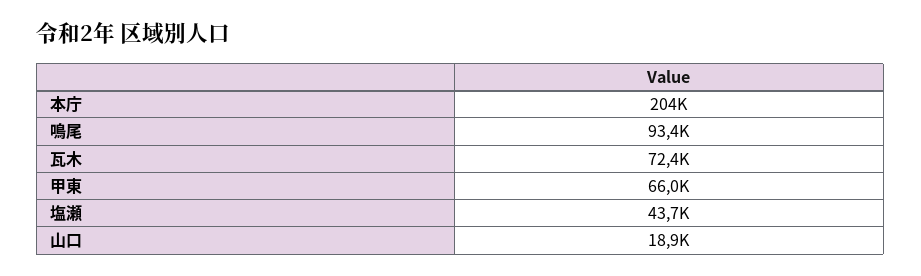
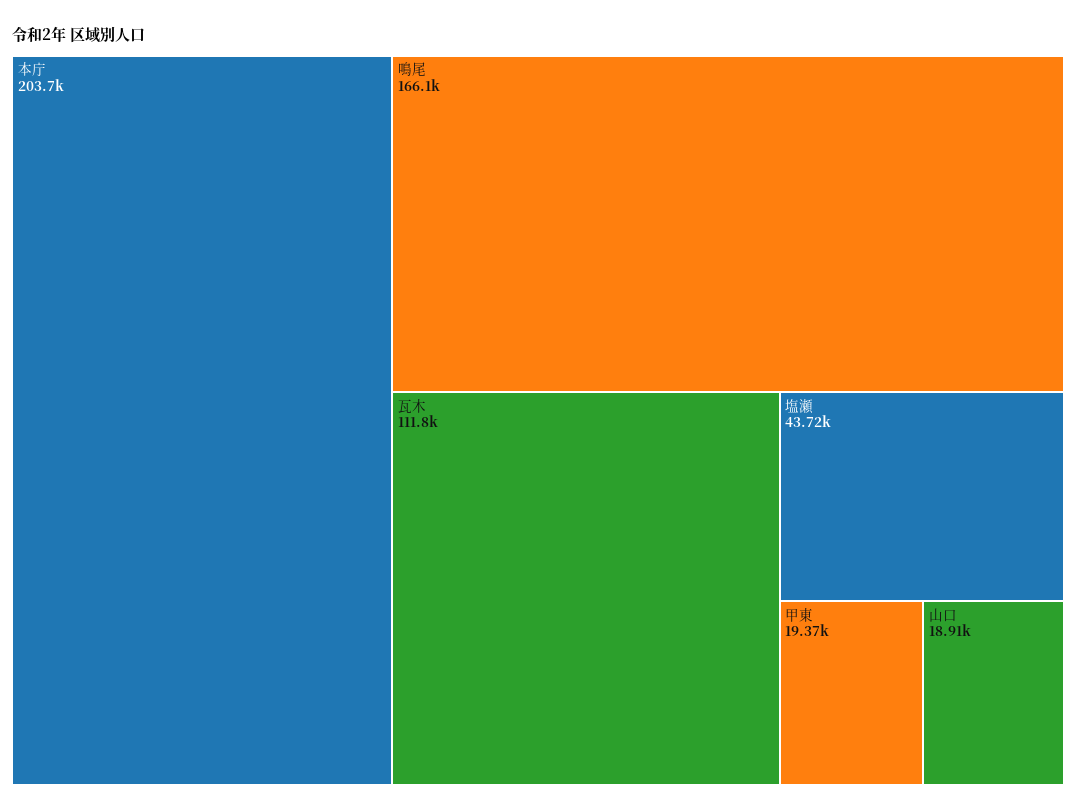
鳴尾: 93400 -> 166100
瓦木: 72400 -> 111800
甲東: 66000 -> 19370

